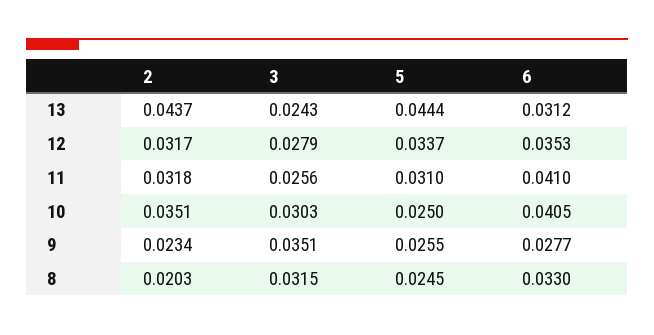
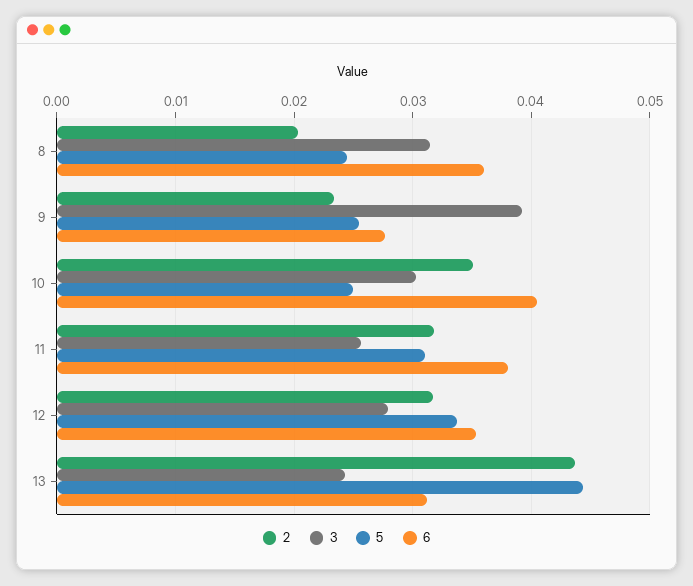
6, 11: 0.041 -> 0.038
3, 9: 0.0351 -> 0.039
6, 8: 0.033 -> 0.036

